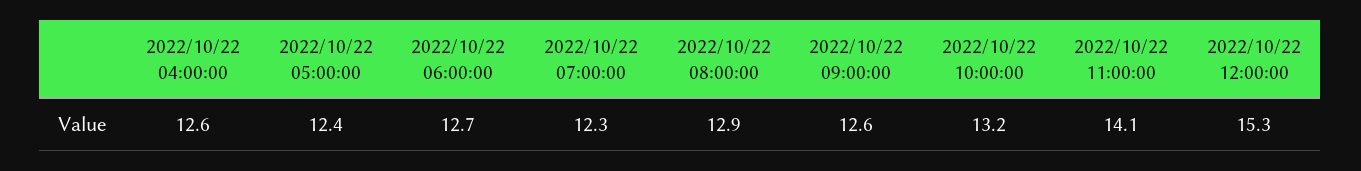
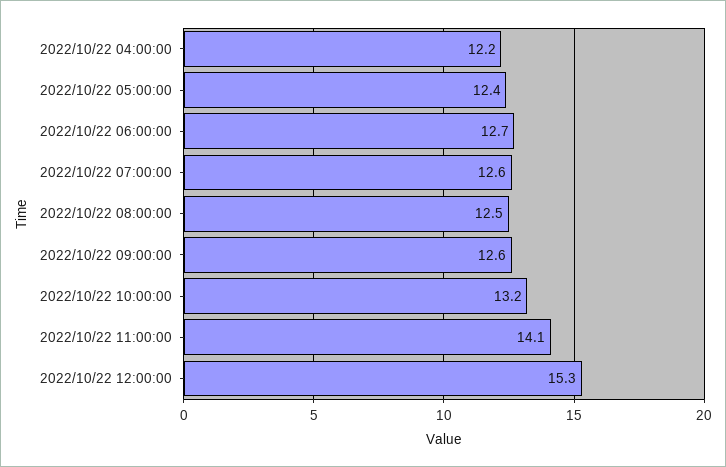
2022/10/22 04:00:00: 12.6 -> 12.2
2022/10/22 07:00:00: 12.3 -> 12.6
2022/10/22 08:00:00: 12.9 -> 12.5

